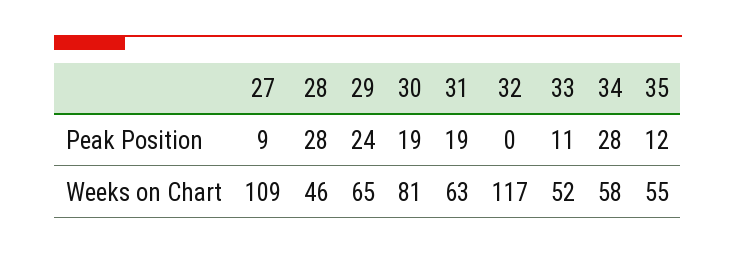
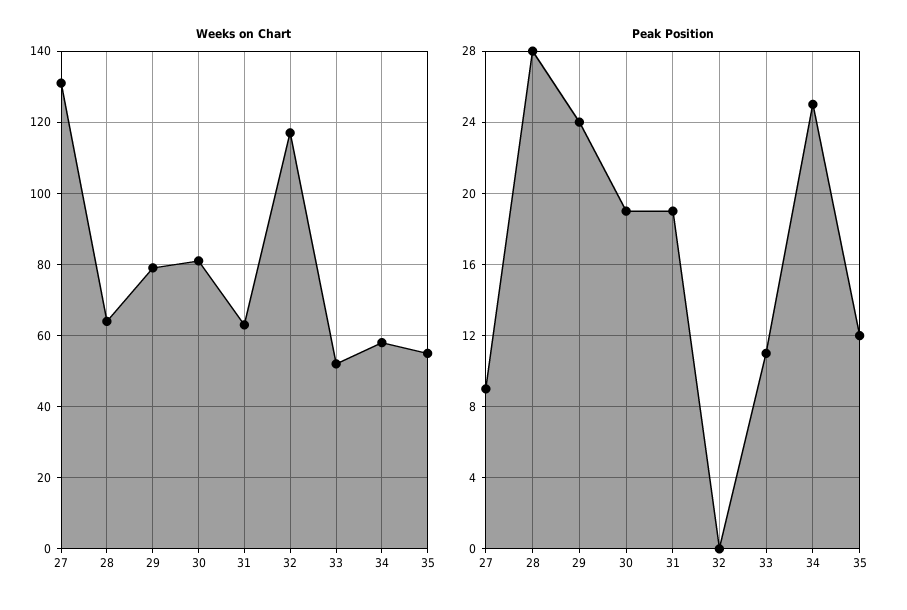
Peak Position, 34: 28 -> 25
Weeks on Chart, 27: 109 -> 130
Weeks on Chart, 28: 46 -> 65
Weeks on Chart, 29: 65 -> 80

